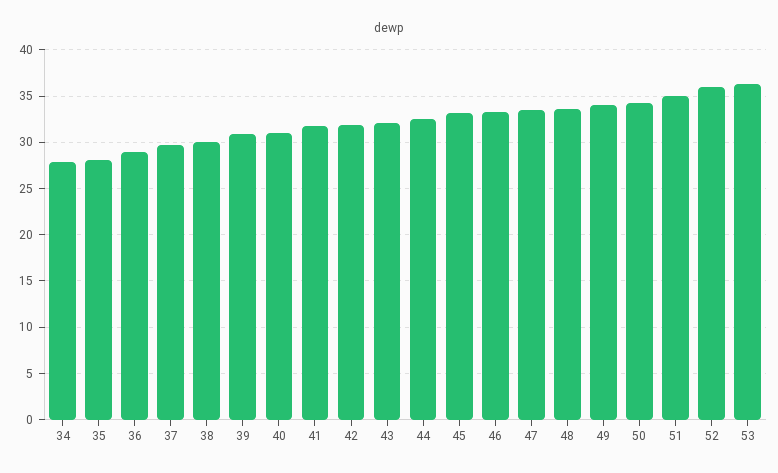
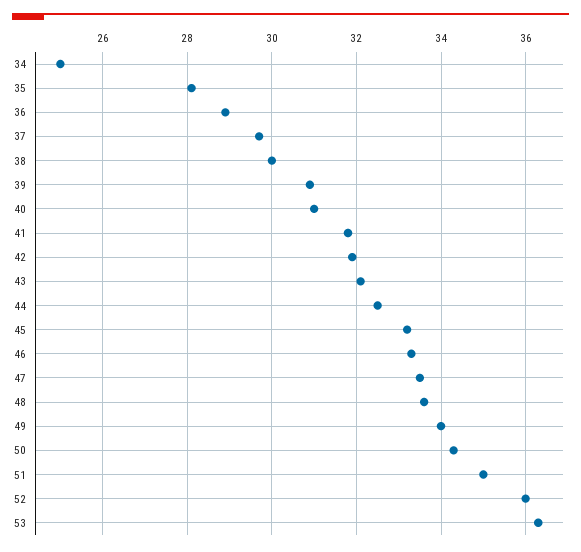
34: 28 -> 25

